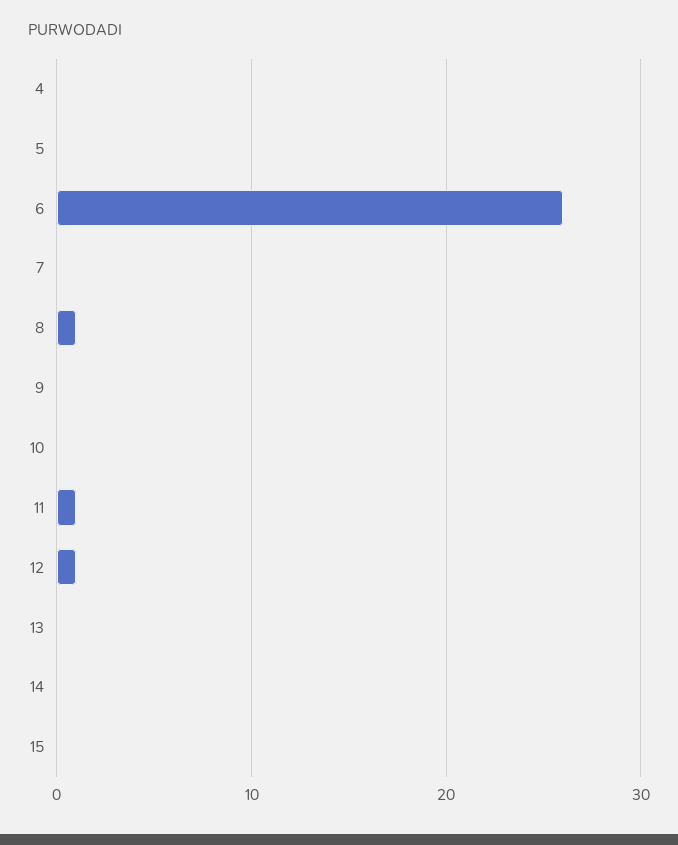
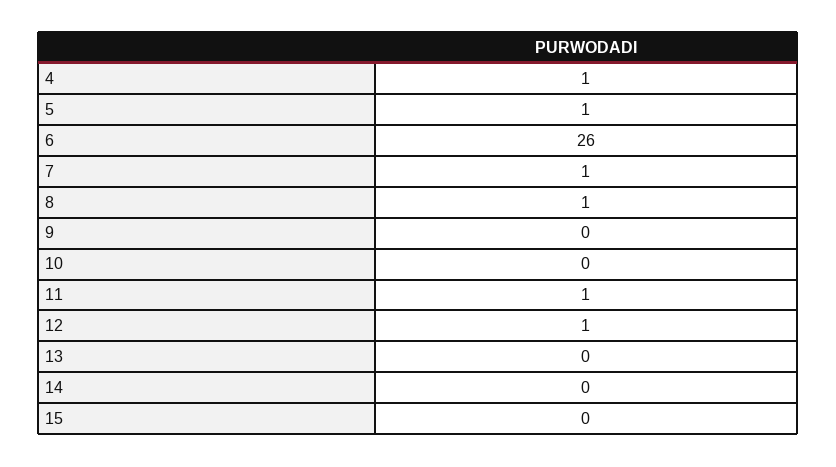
4: 0 -> 1
5: 0 -> 1
7: 0 -> 1

